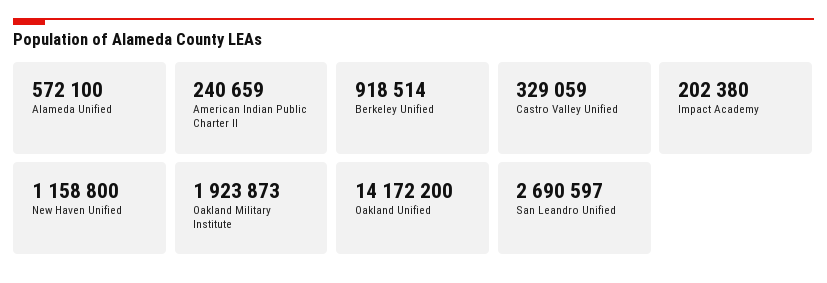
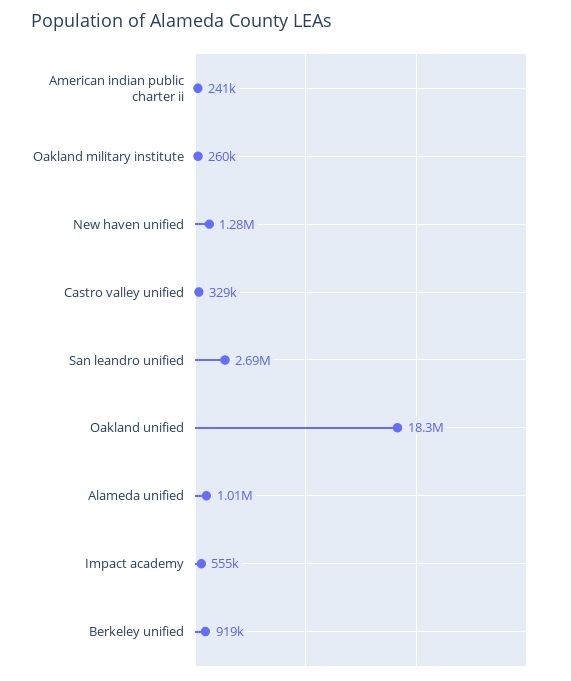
Alameda Unified: 572100 -> 1010000
Impact Academy: 202380 -> 555000
New Haven Unified: 1158800 -> 1280000
Oakland Military Institute: 1923873 -> 260000
Oakland Unified: 14172200 -> 18300000

